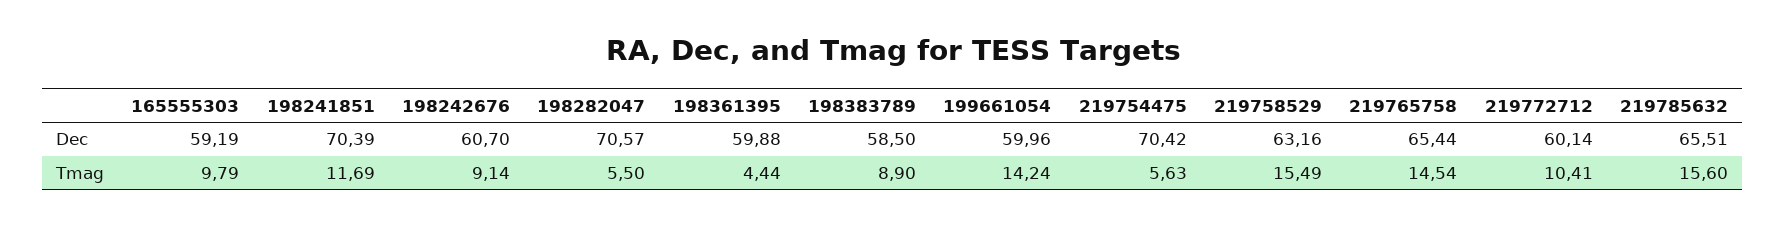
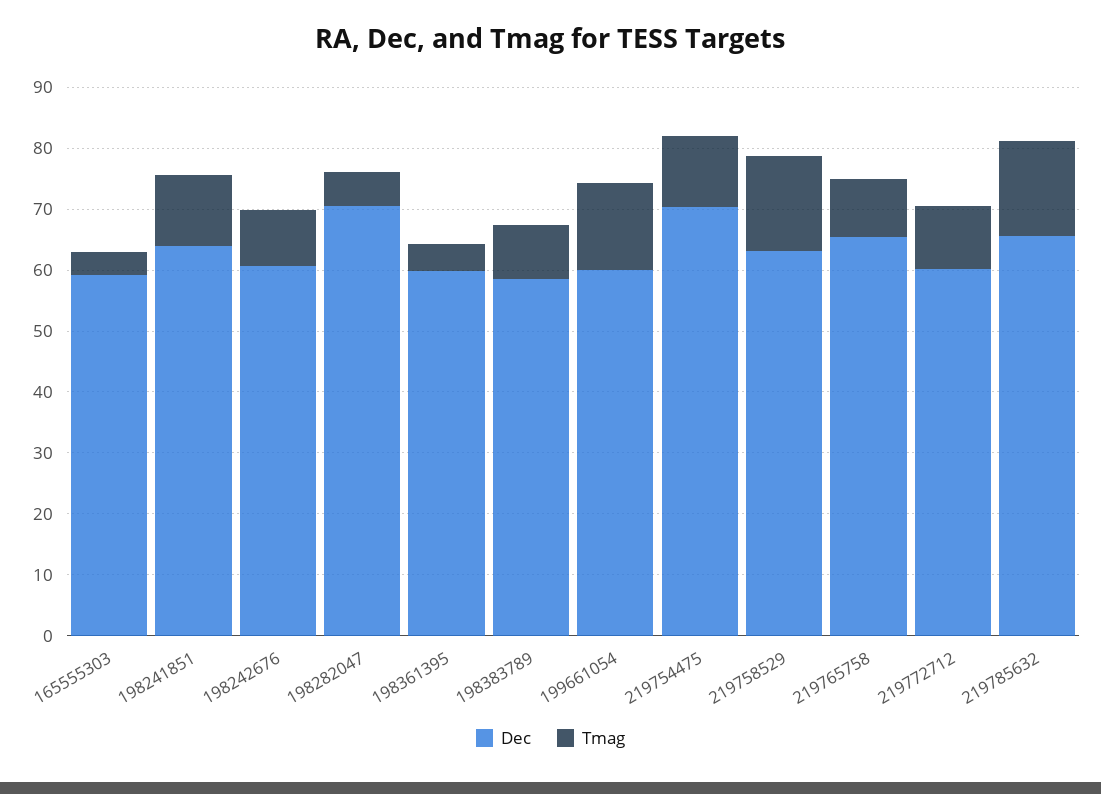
Dec, 198241851: 70.39 -> 64
Tmag, 165555303: 9.79 -> 4
Tmag, 219754475: 5.63 -> 12
Tmag, 219765758: 14.54 -> 10

